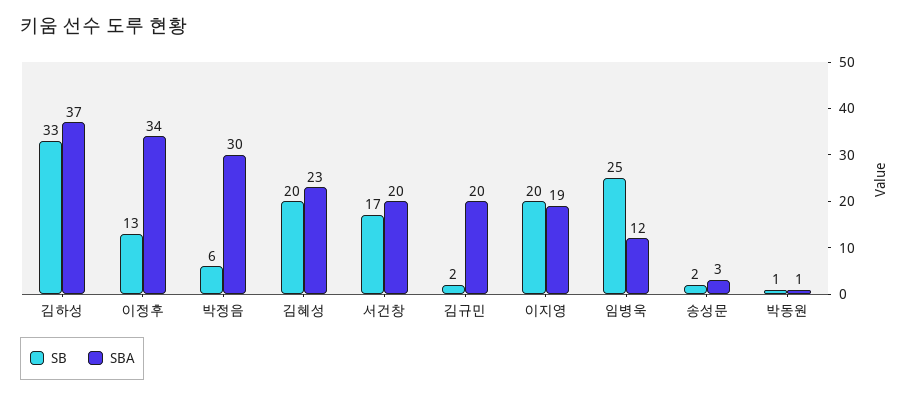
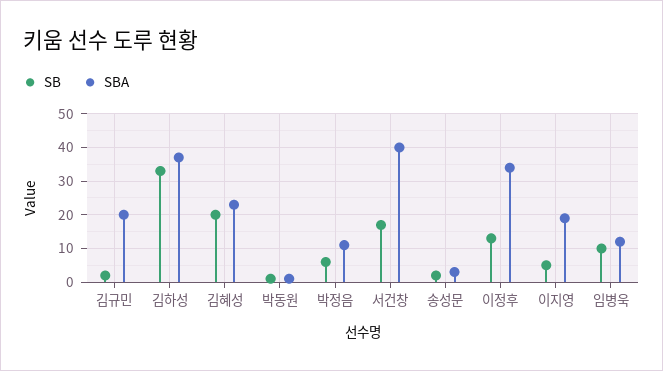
SBA, 박정음: 30 -> 10
SBA, 서건창: 20 -> 40
SB, 이지영: 20 -> 5
SB, 임병욱: 25 -> 10

